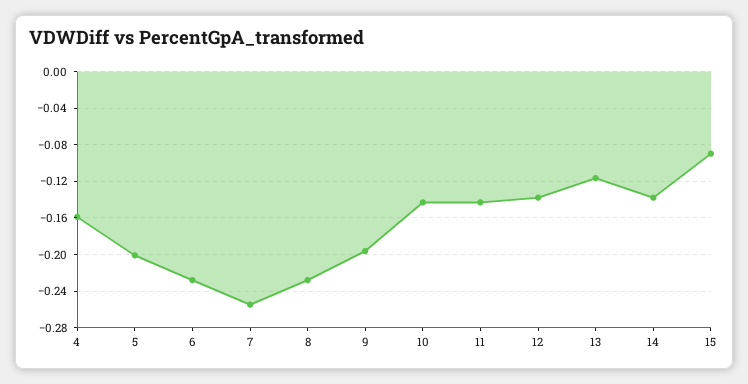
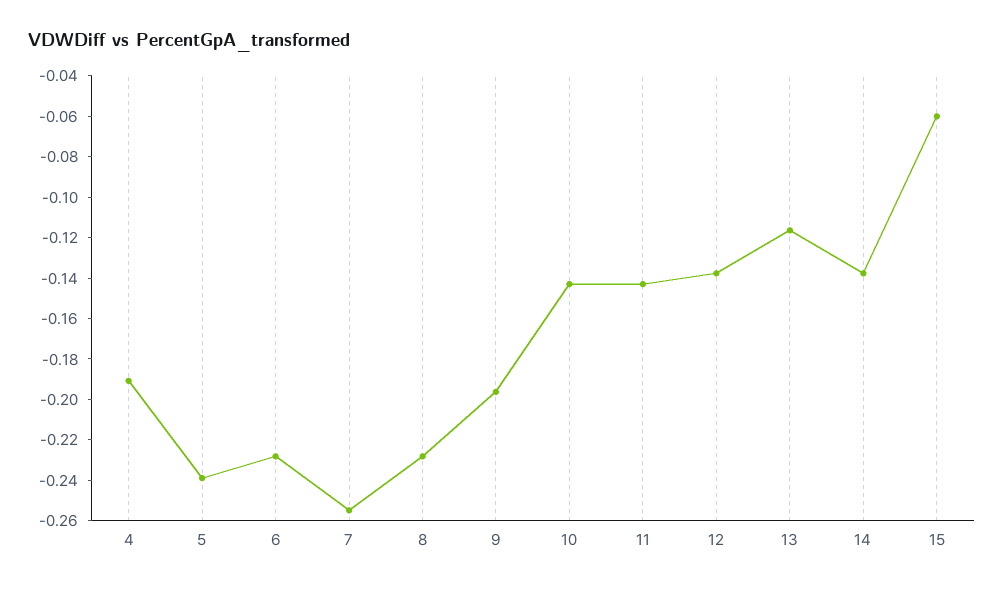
4: -0.16 -> -0.19
5: -0.2 -> -0.24
15: -0.09 -> -0.06

